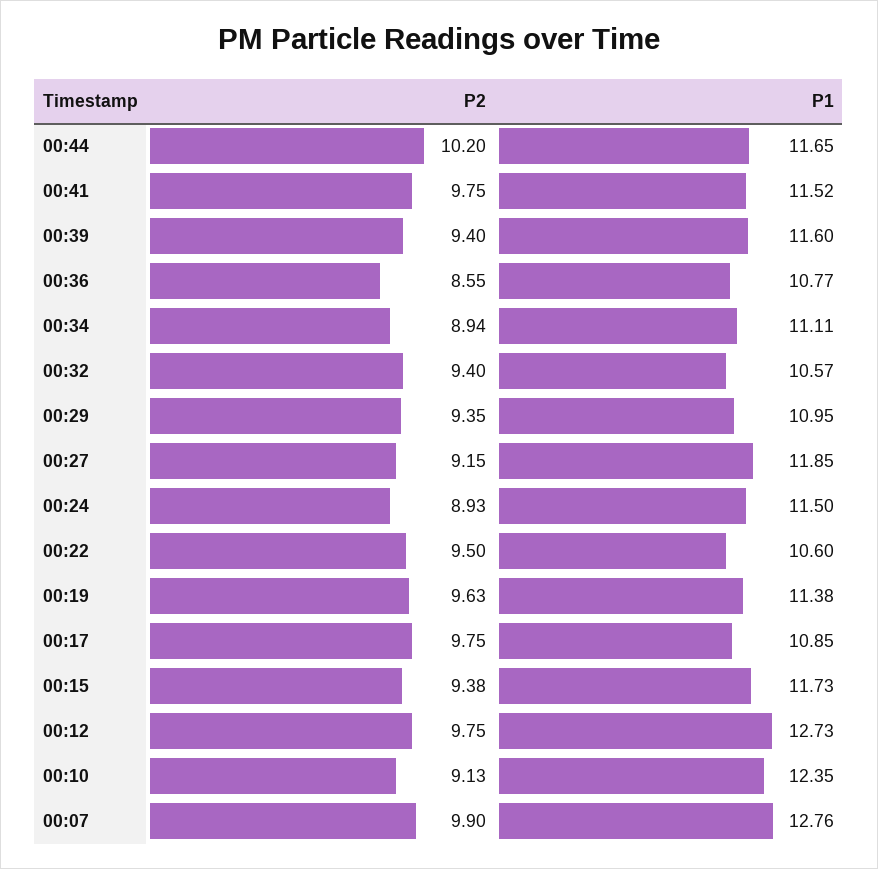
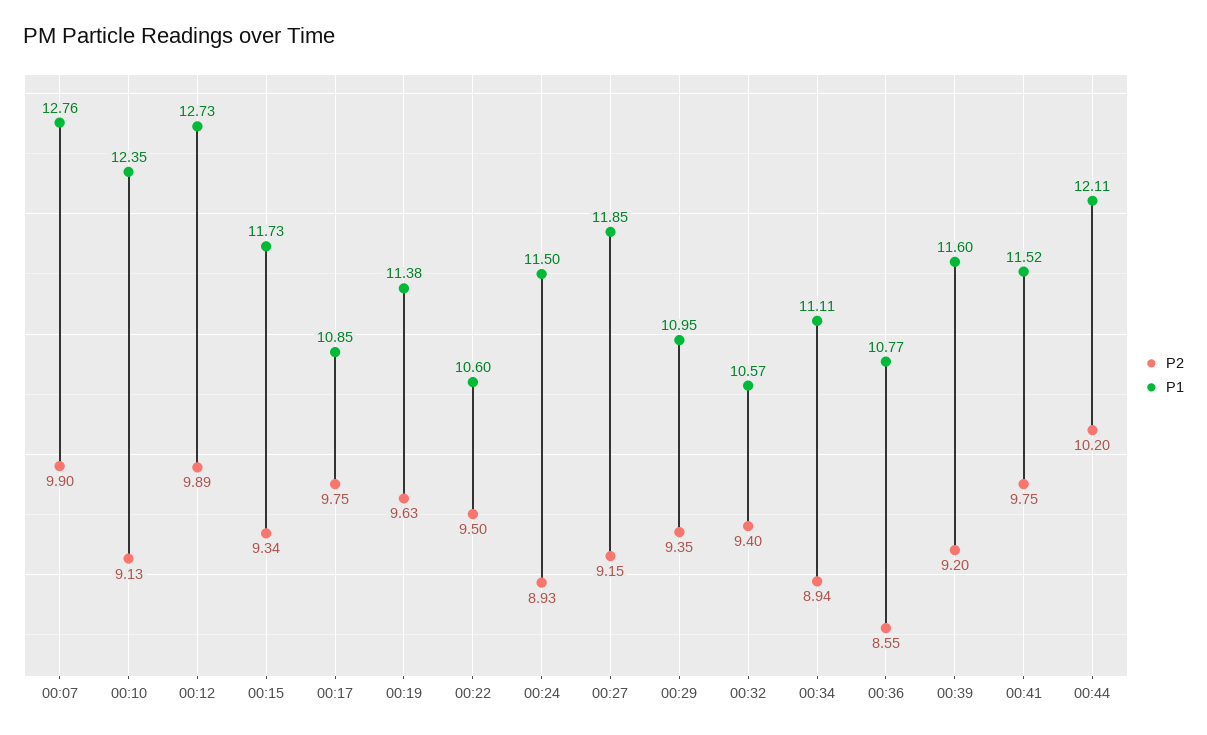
P1, 00:44: 11.65 -> 12.11
P2, 00:39: 9.4 -> 9.2
P2, 00:15: 9.38 -> 9.34
P2, 00:12: 9.75 -> 9.89

